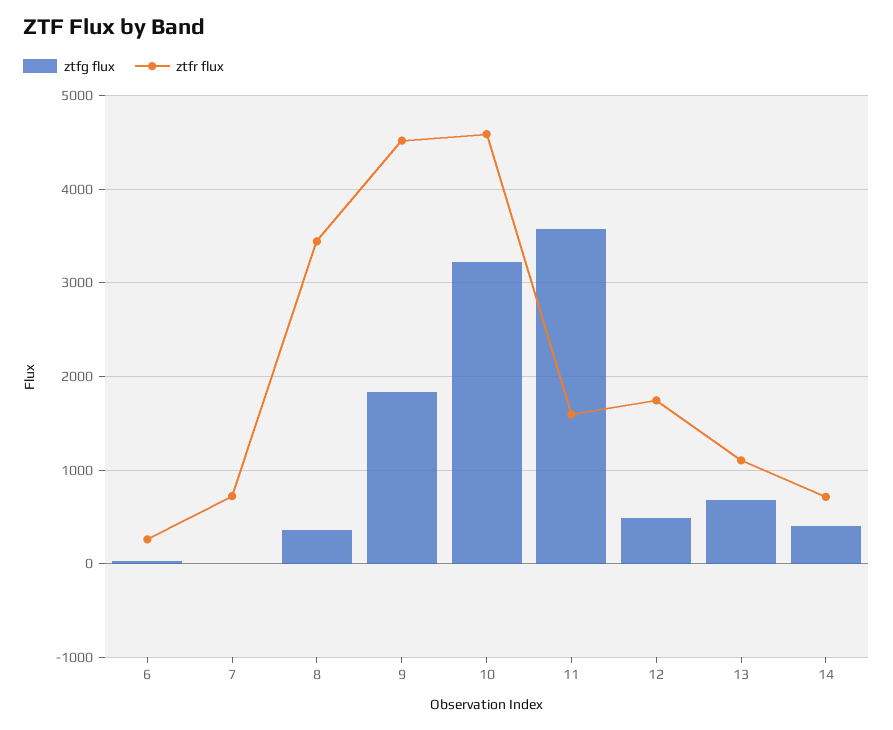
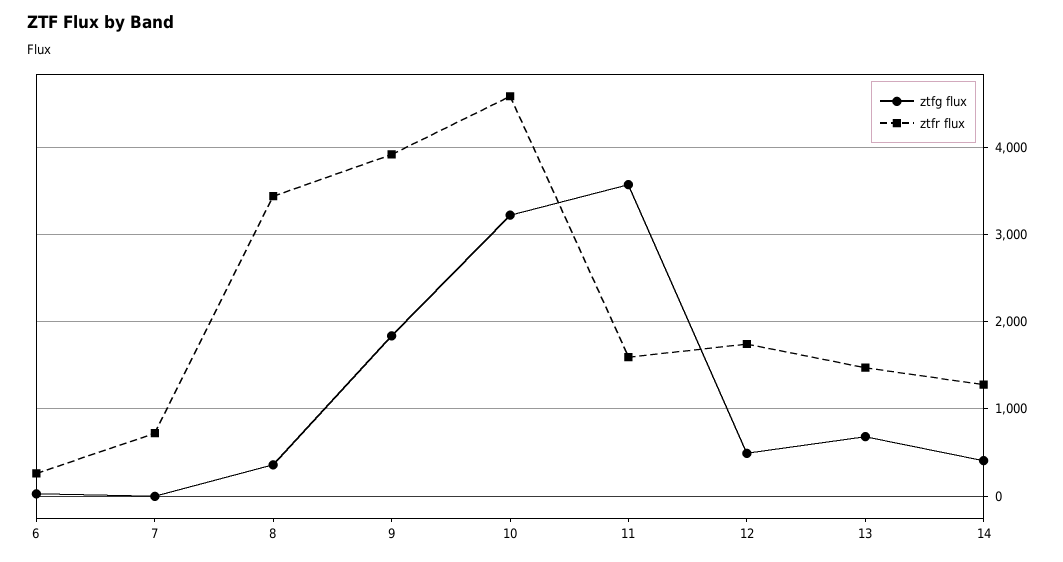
ztfr flux, 9: 4500 -> 3900
ztfr flux, 13: 1100 -> 1500
ztfr flux, 14: 700 -> 1300

